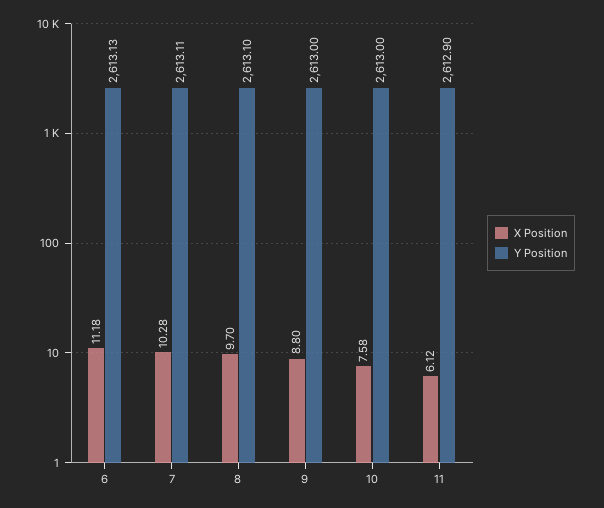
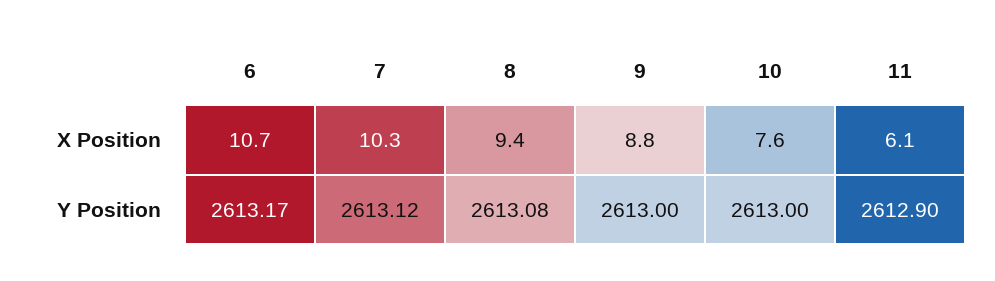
X Position, 6: 11.18 -> 10.7
Y Position, 6: 2613.13 -> 2613.17
Y Position, 7: 2613.11 -> 2613.12
X Position, 8: 9.7 -> 9.4
Y Position, 8: 2613.1 -> 2613.08

